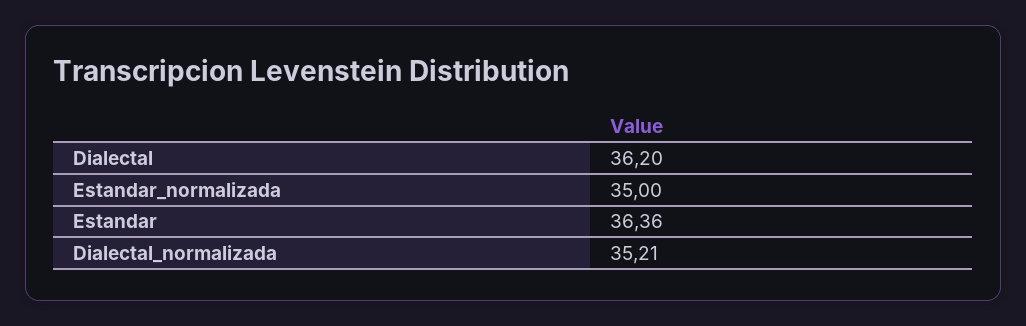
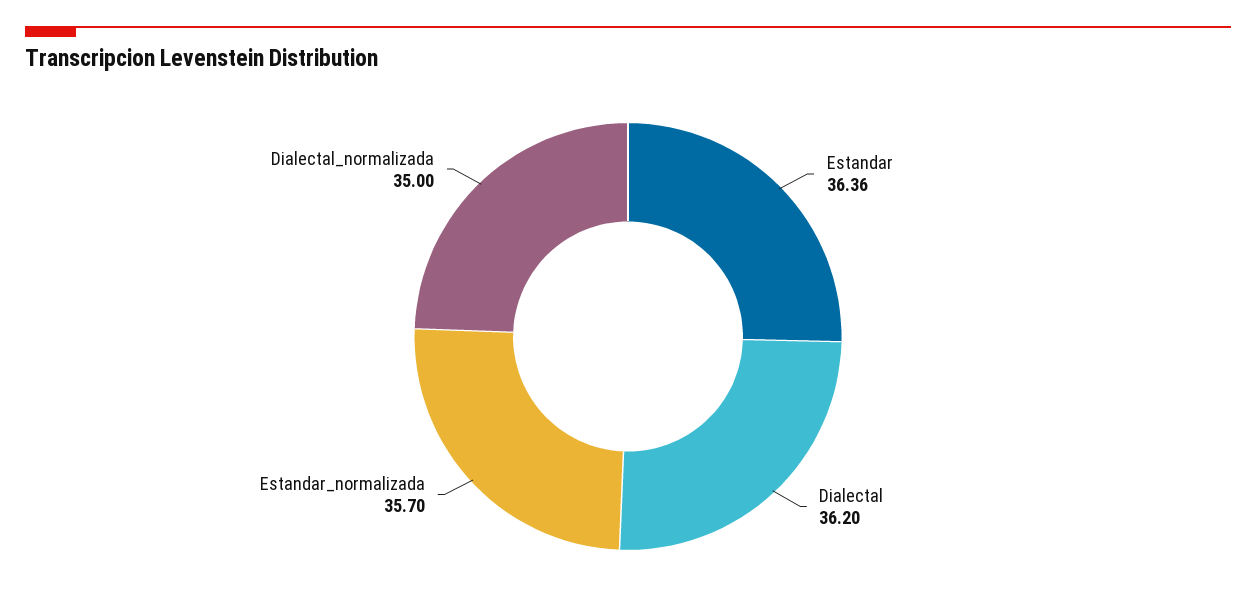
Estandar_normalizada: 35 -> 35.7
Dialectal_normalizada: 35.21 -> 35

